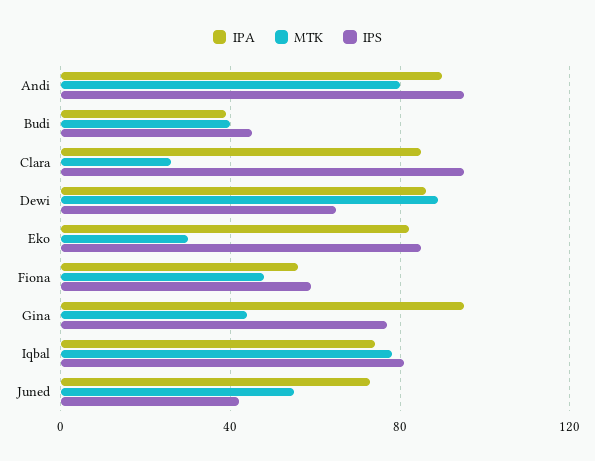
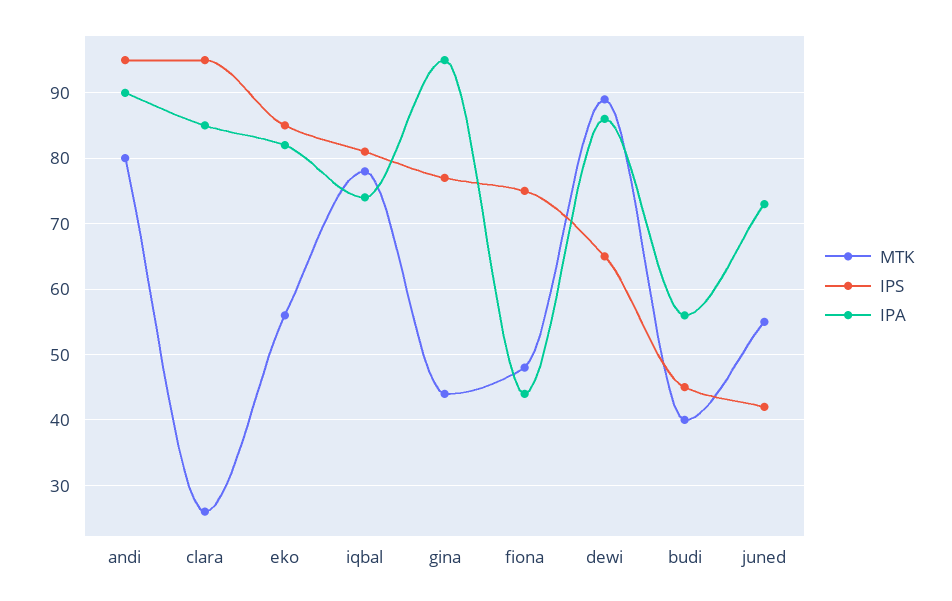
IPA, Budi: 40 -> 56
MTK, Eko: 30 -> 56
IPA, Fiona: 55 -> 44
IPS, Fiona: 60 -> 75

